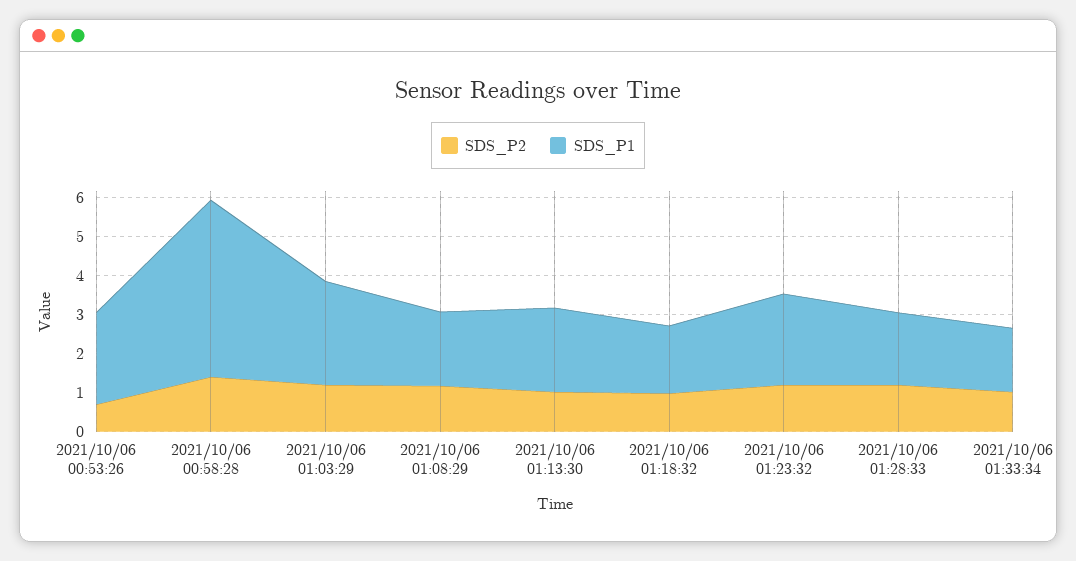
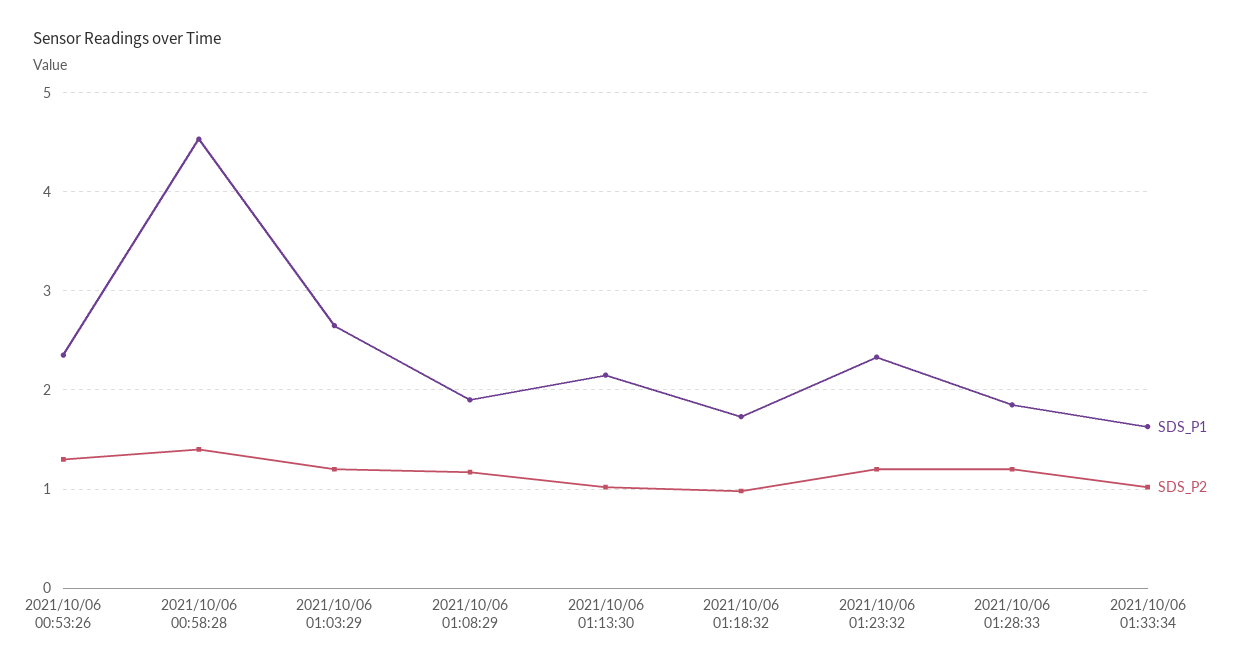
SDS_P2, 2021/10/06 00:53:26: 0.75 -> 1.3

